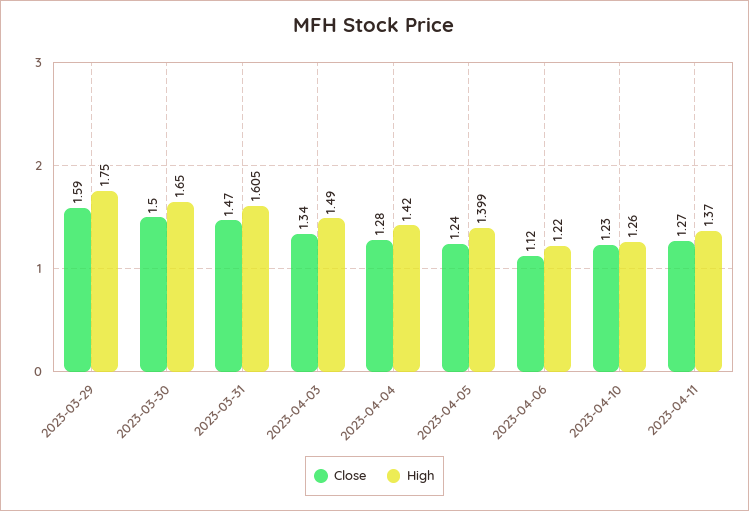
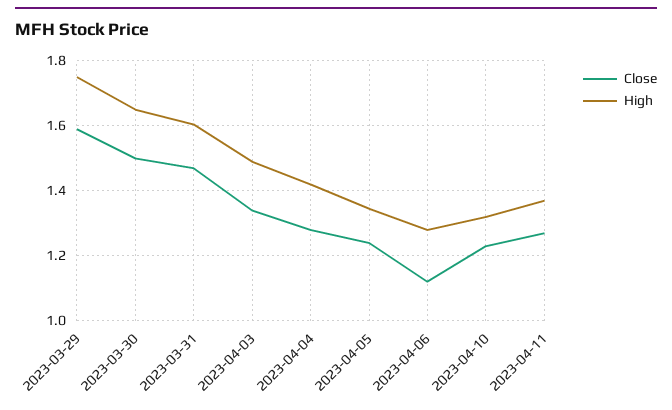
High, 2023-04-05: 1.399 -> 1.34
High, 2023-04-06: 1.22 -> 1.28
High, 2023-04-10: 1.26 -> 1.32

